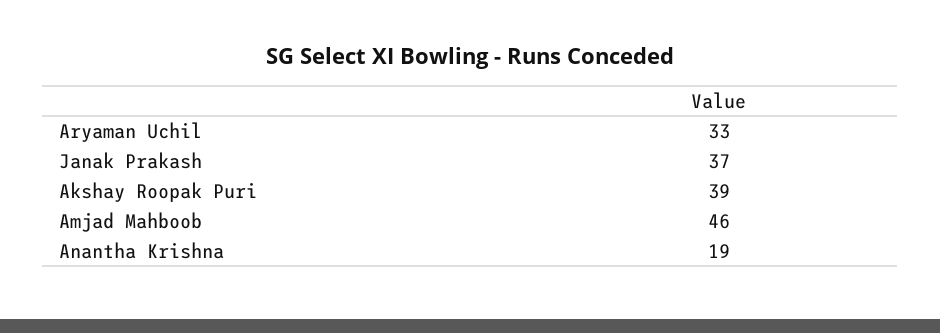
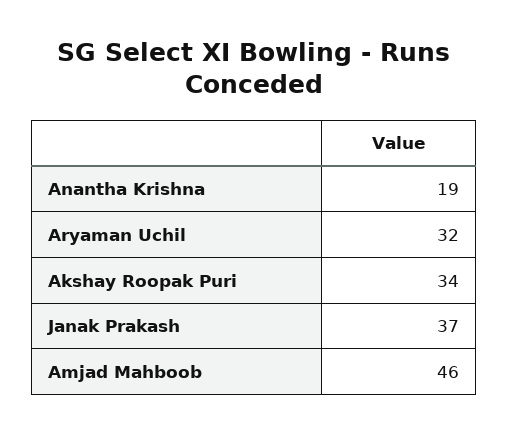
Aryaman Uchil: 33 -> 32
Akshay Roopak Puri: 39 -> 34

